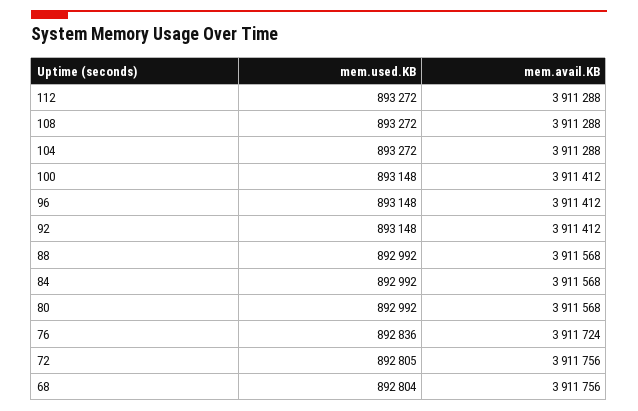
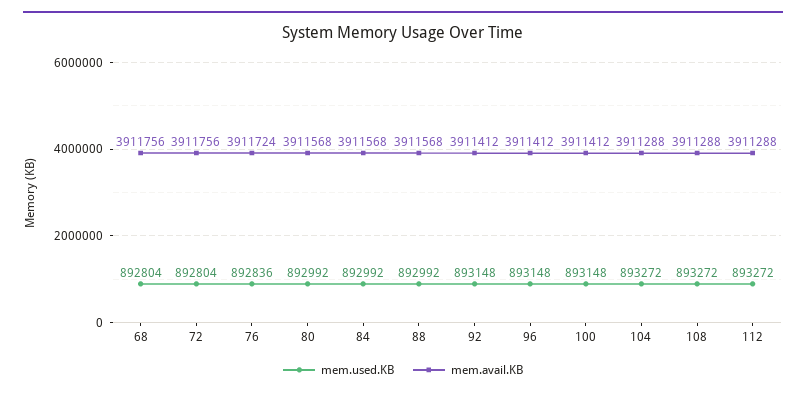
mem.used.KB, 72: 892805 -> 892804

